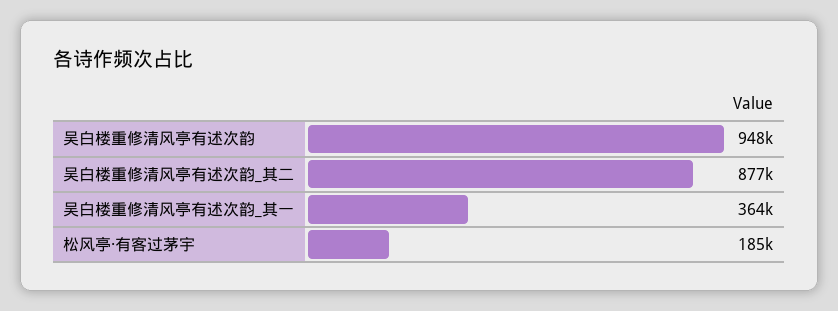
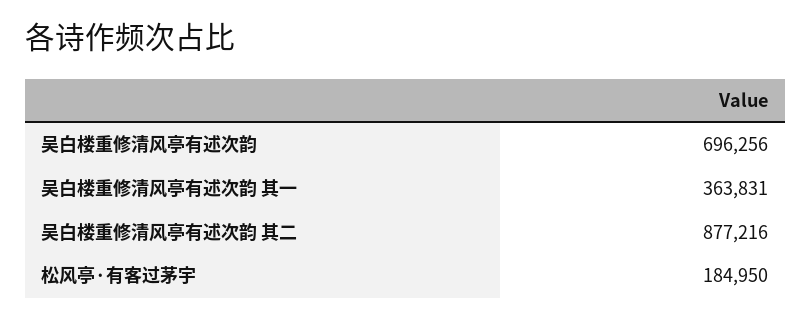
吴白楼重修清风亭有述次韵: 948000 -> 696256

